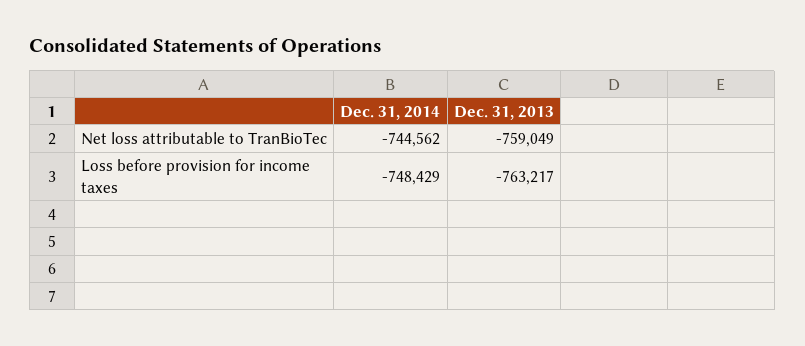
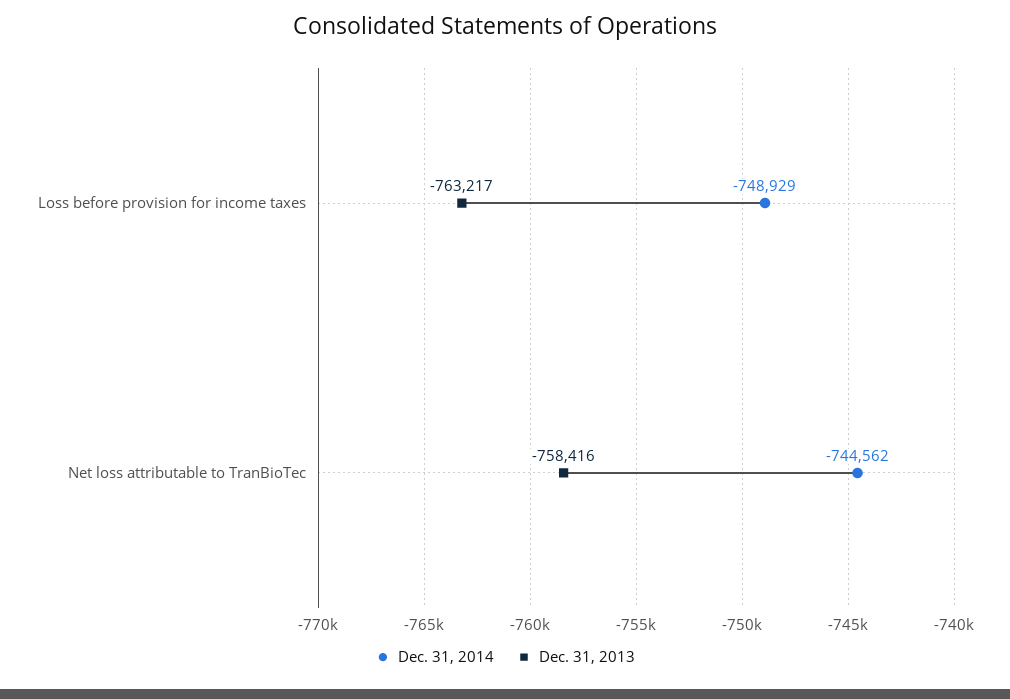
Dec. 31, 2013, Net loss attributable to TranBioTec: -759049 -> -758416
Dec. 31, 2014, Loss before provision for income taxes: -748429 -> -748929

